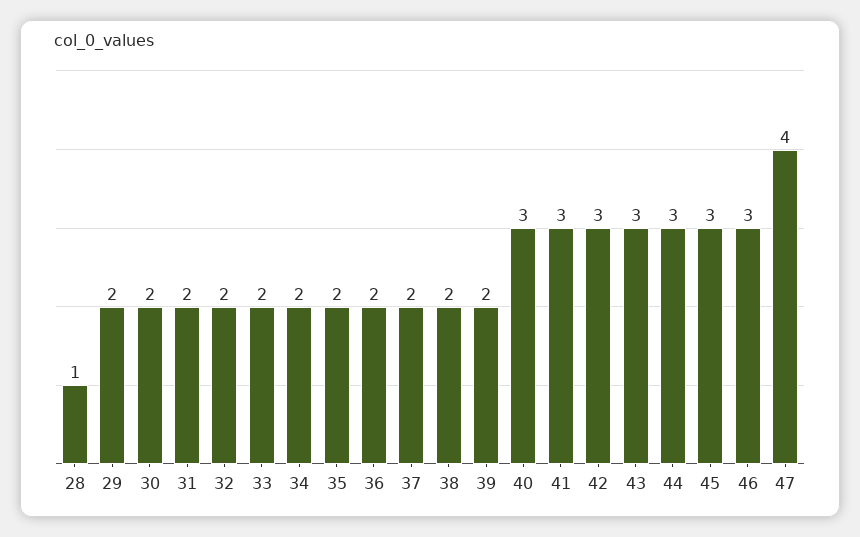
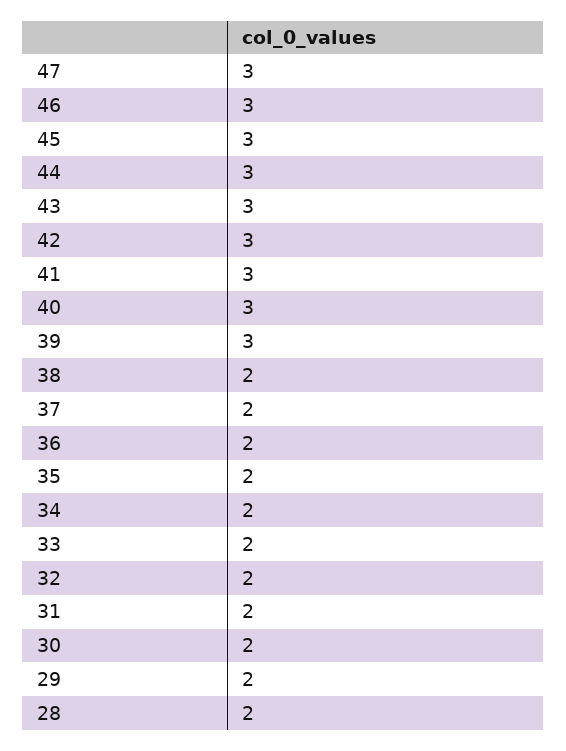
28: 1 -> 2
39: 2 -> 3
47: 4 -> 3

